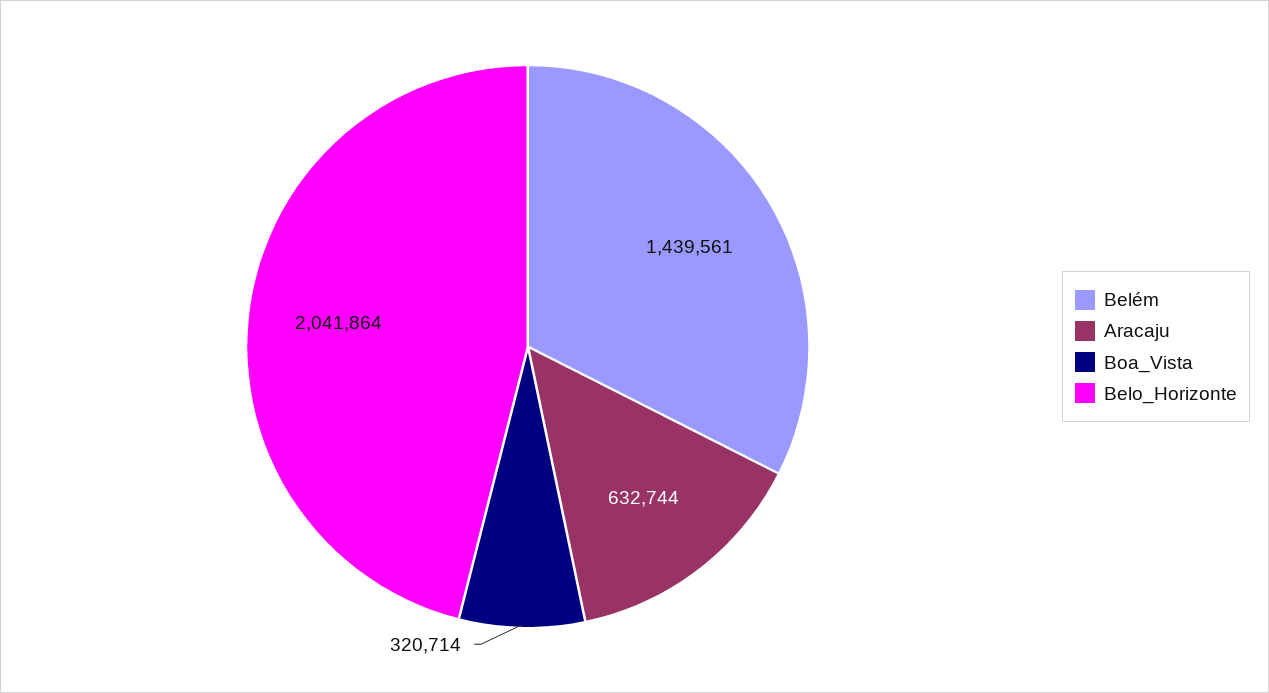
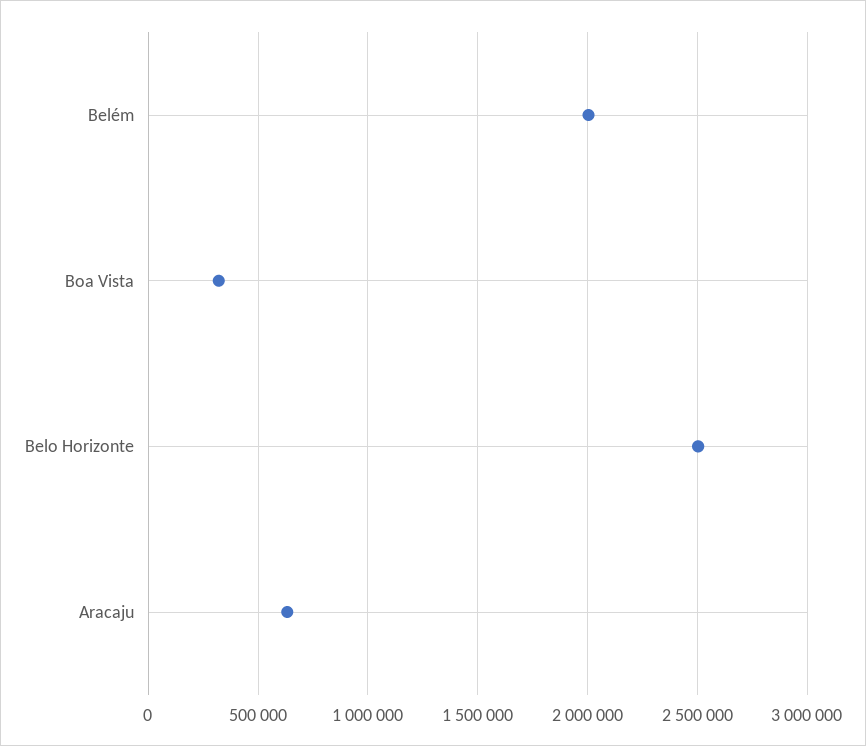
Belém: 1439561 -> 2000000
Belo_Horizonte: 2041864 -> 2500000

